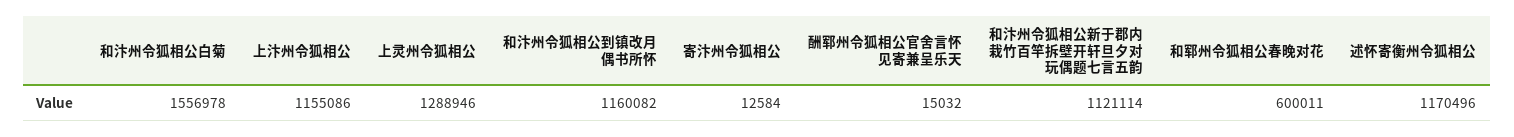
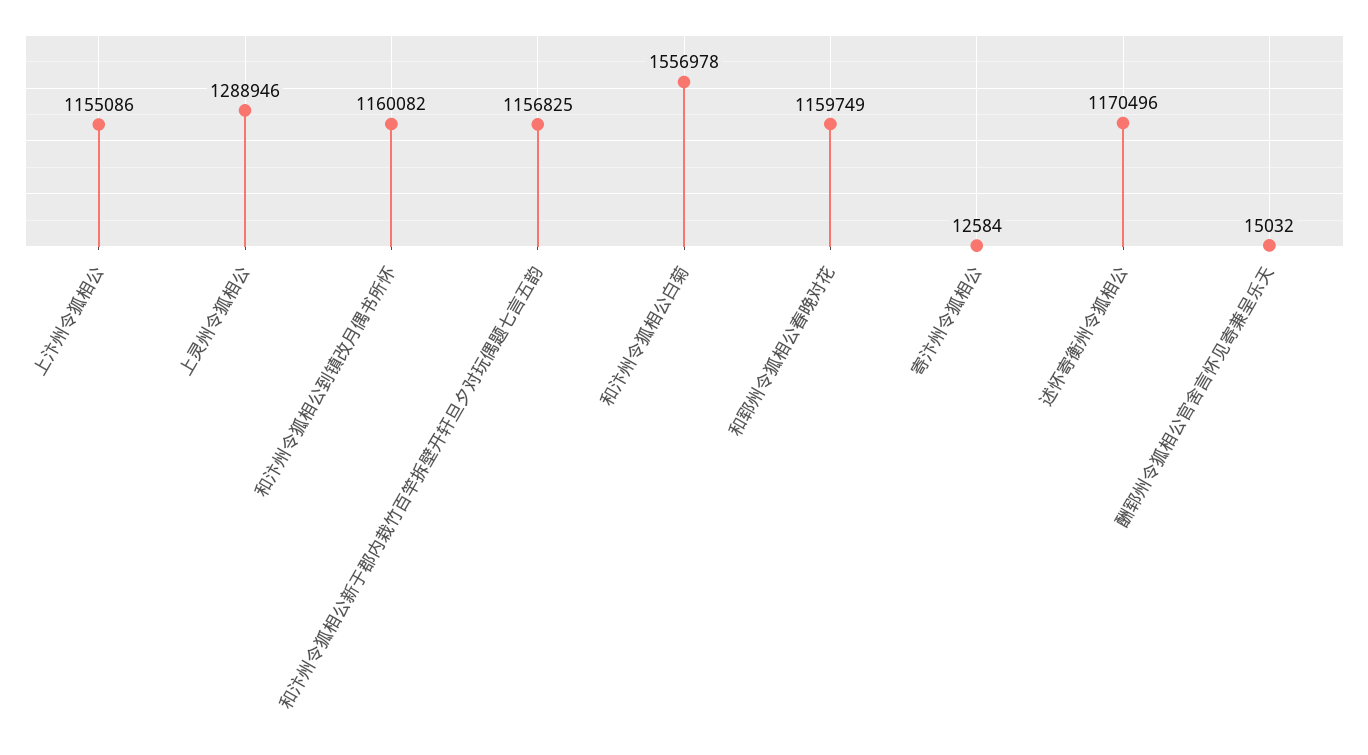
和汴州令狐相公新于郡内栽竹百竿拆壁开轩旦夕对玩偶题七言五韵: 1121114 -> 1156825
和郓州令狐相公春晚对花: 600011 -> 1159749

